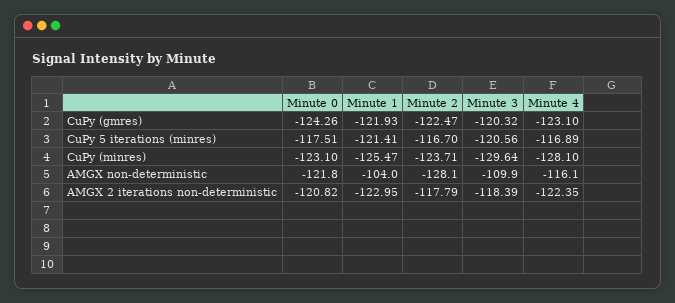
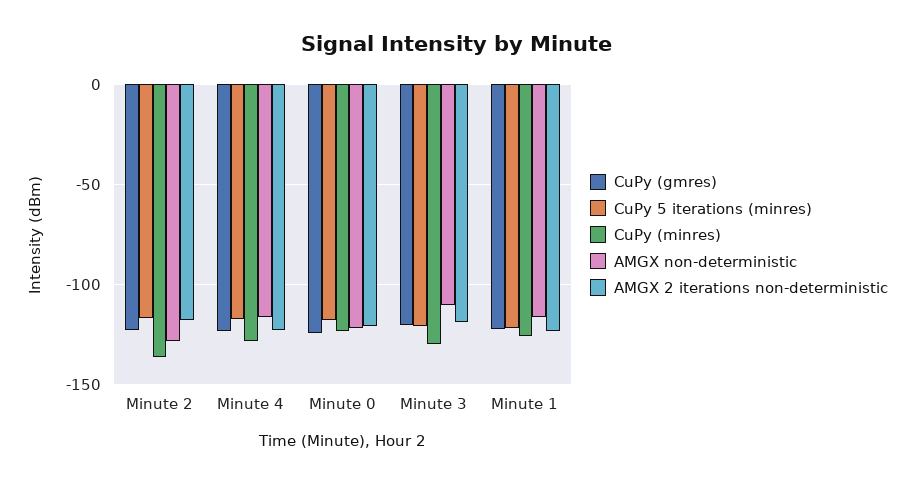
CuPy (minres), Minute 2: -123.71 -> -135
AMGX non-deterministic, Minute 1: -104 -> -115

